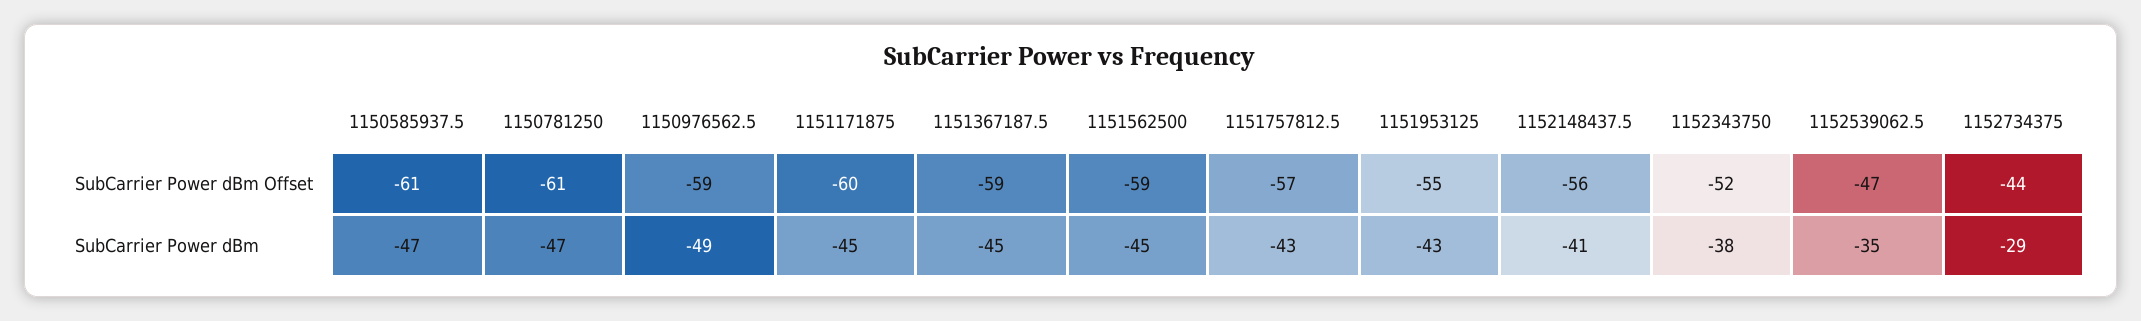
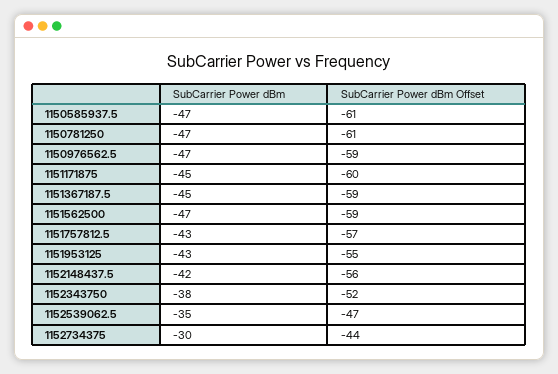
1150976562.5, SubCarrier Power dBm: -49 -> -47
1151562500, SubCarrier Power dBm: -45 -> -47
1152148437.5, SubCarrier Power dBm: -41 -> -42
1152734375, SubCarrier Power dBm: -29 -> -30

